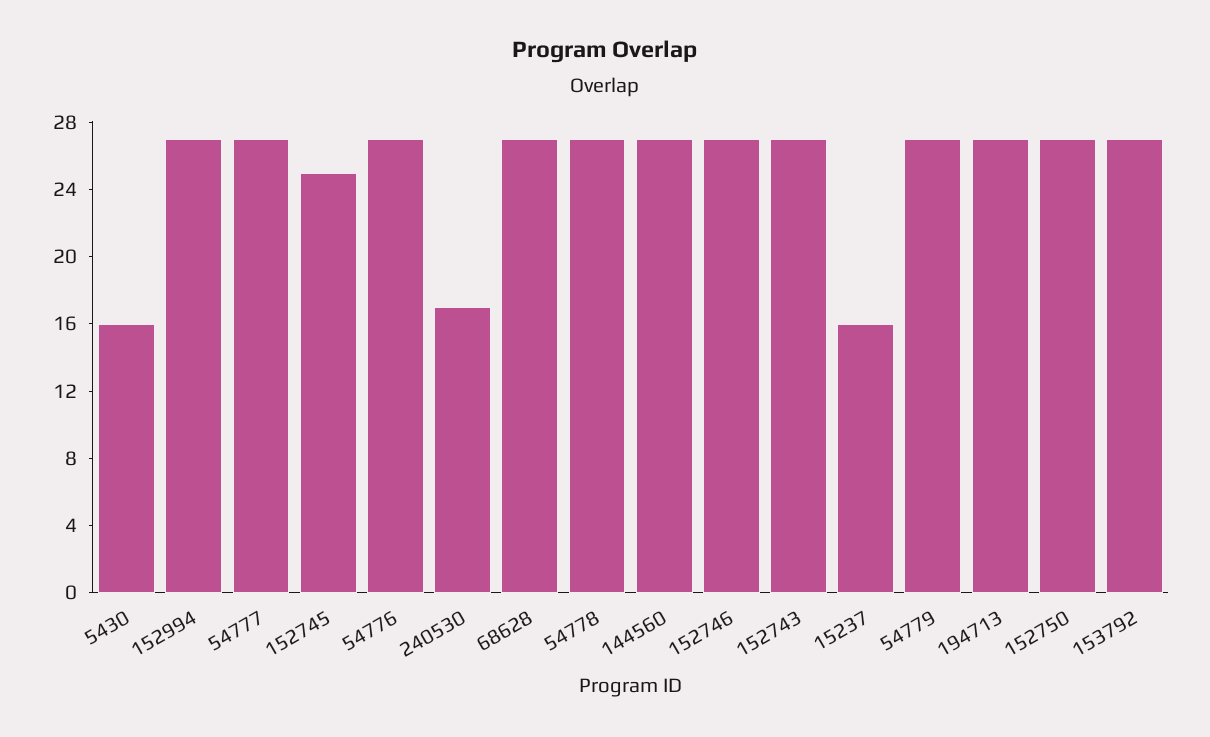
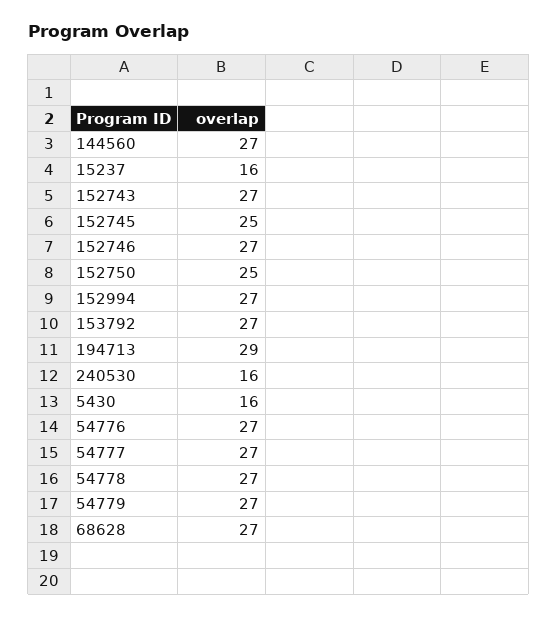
240530: 17 -> 16
194713: 27 -> 29
152750: 27 -> 25

